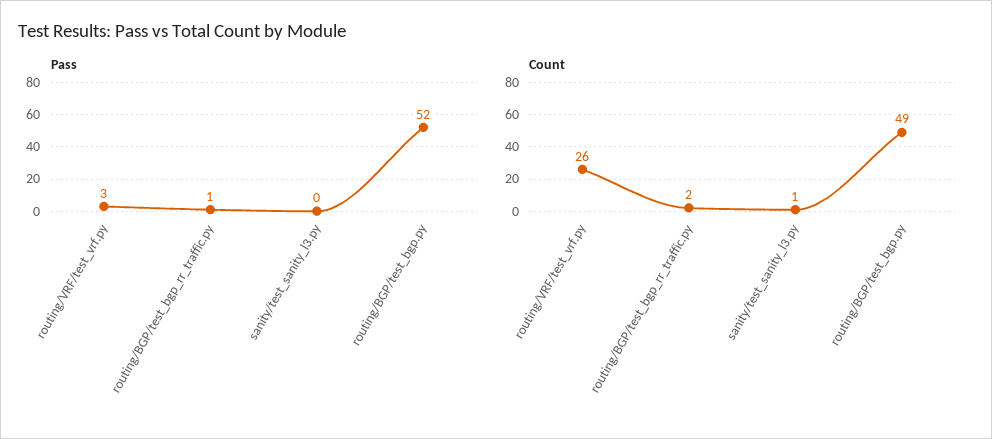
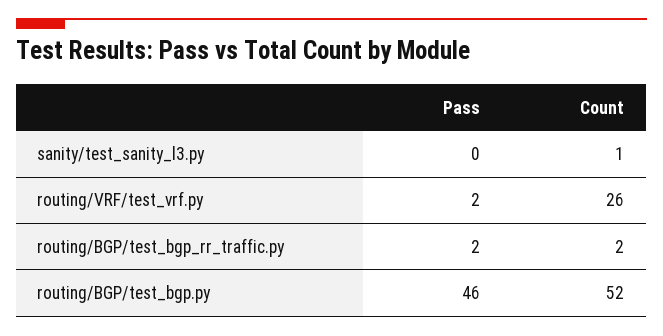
Pass, routing/VRF/test_vrf.py: 3 -> 2
Pass, routing/BGP/test_bgp_rr_traffic.py: 1 -> 2
Pass, routing/BGP/test_bgp.py: 52 -> 46
Count, routing/BGP/test_bgp.py: 49 -> 52

